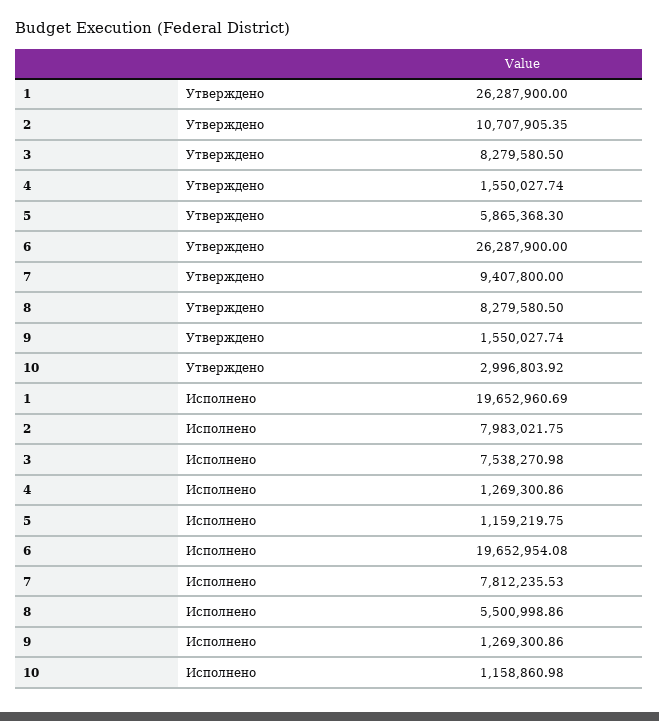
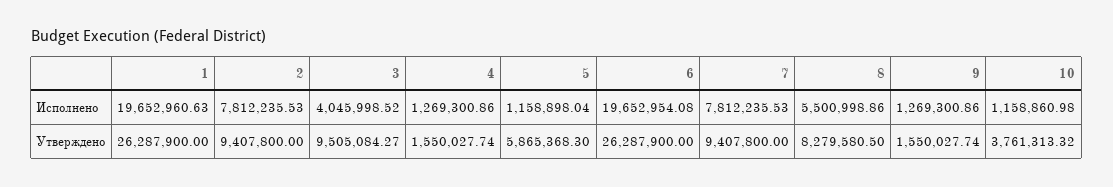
2, Утверждено: 10707905.35 -> 9407800
3, Утверждено: 8279580.5 -> 9505084.27
10, Утверждено: 2996803.92 -> 3761313.32
1, Исполнено: 19652960.69 -> 19652960.63
2, Исполнено: 7983021.75 -> 7812235.53
3, Исполнено: 7538270.98 -> 4045998.52
5, Исполнено: 1159219.75 -> 1158898.04

